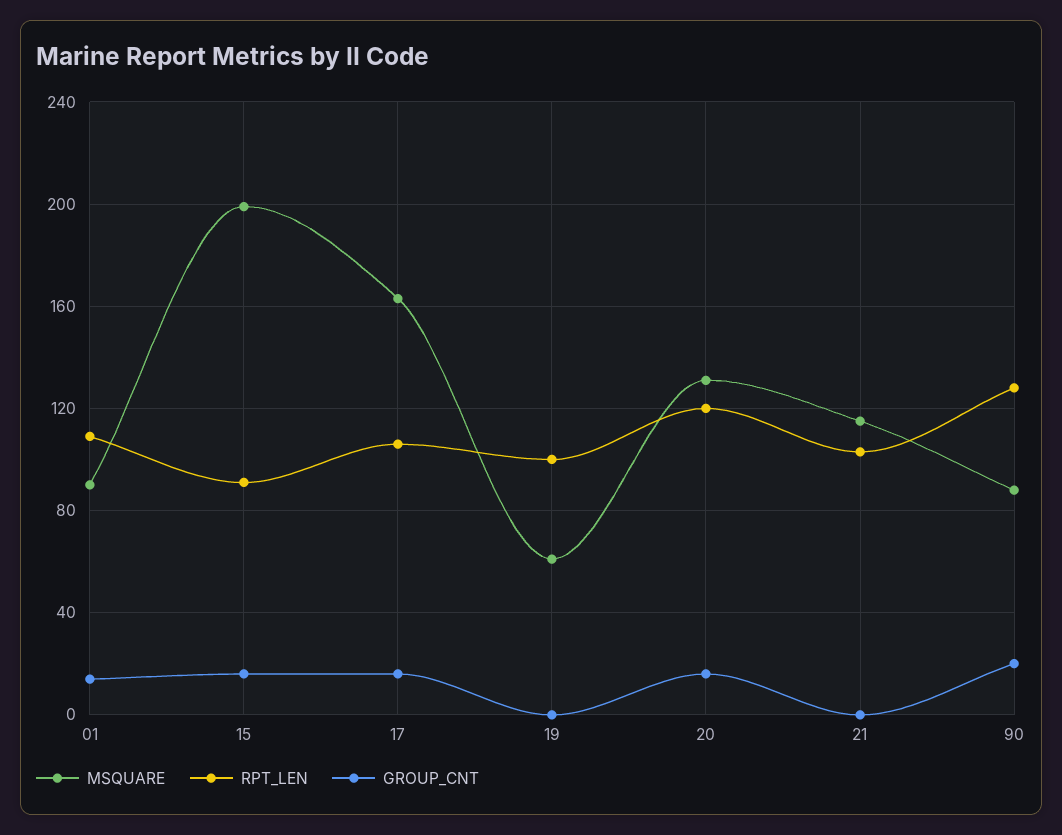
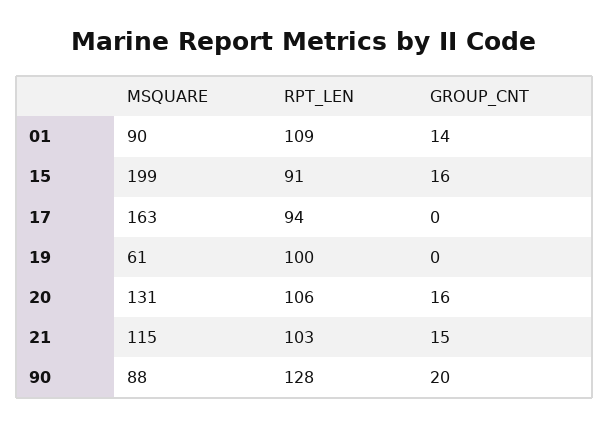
RPT_LEN, 17: 105 -> 94
GROUP_CNT, 17: 15 -> 0
RPT_LEN, 20: 120 -> 106
GROUP_CNT, 21: 0 -> 15

